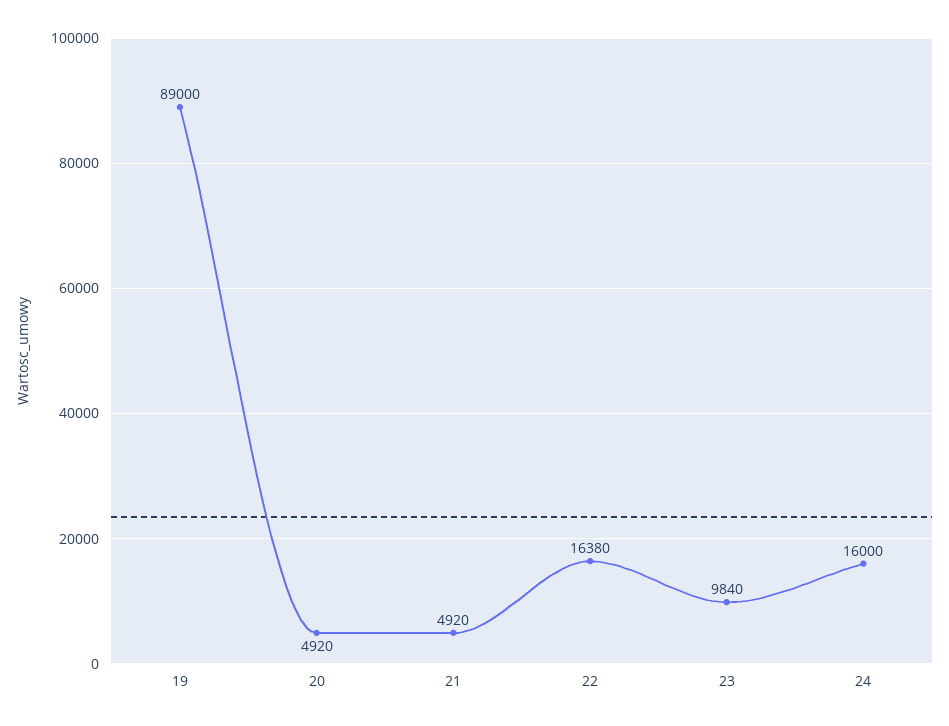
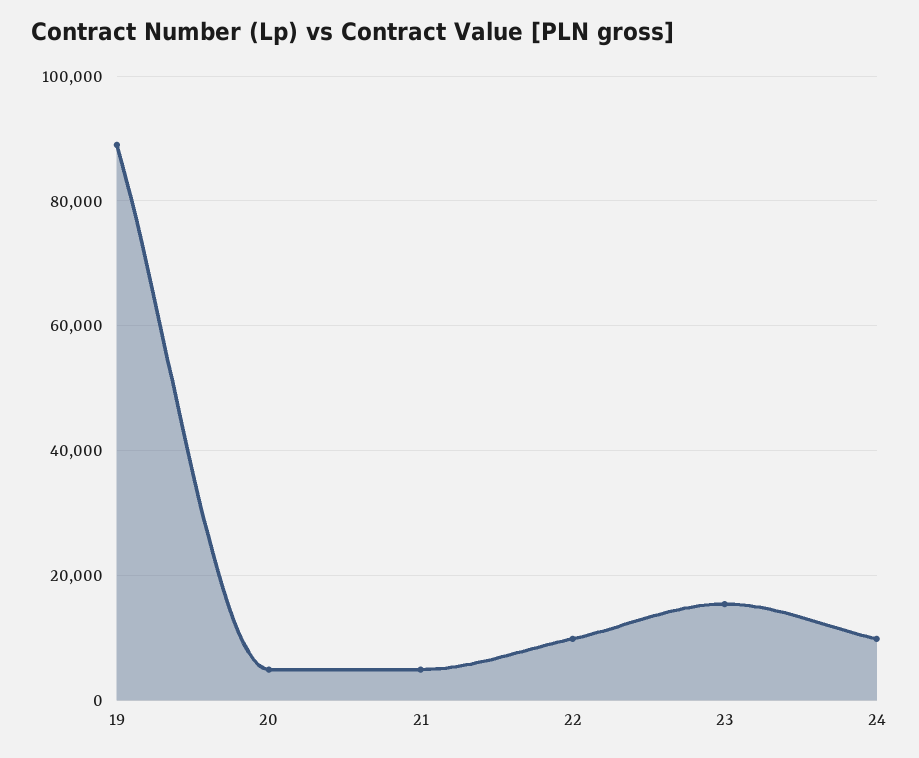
22: 16380 -> 10000
23: 9840 -> 16000
24: 16000 -> 10000

